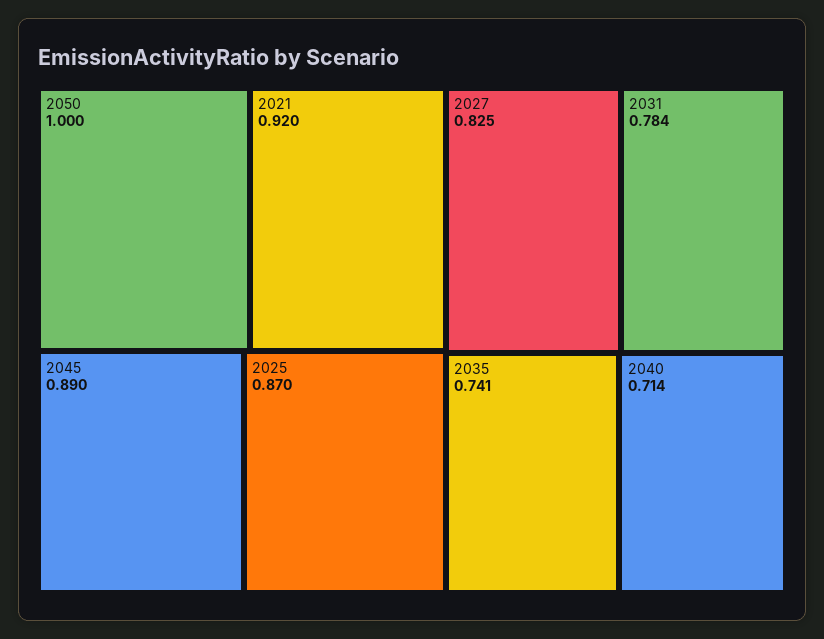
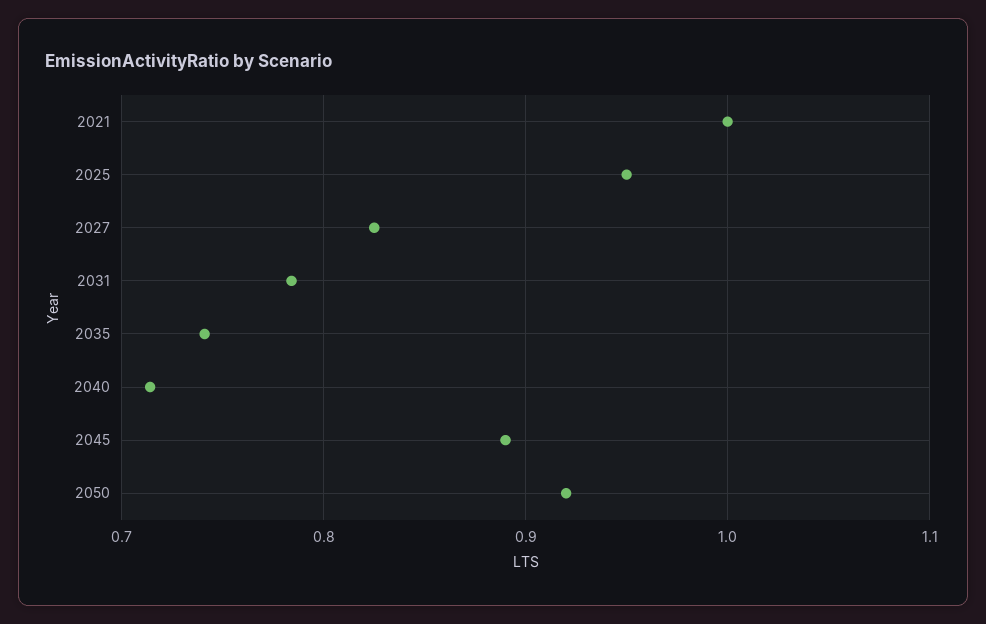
2050: 1 -> 0.92
2021: 0.92 -> 1
2025: 0.87 -> 0.95

